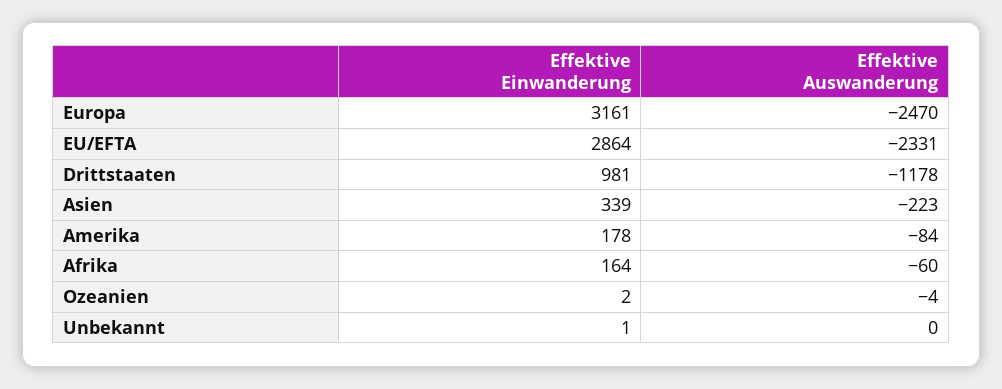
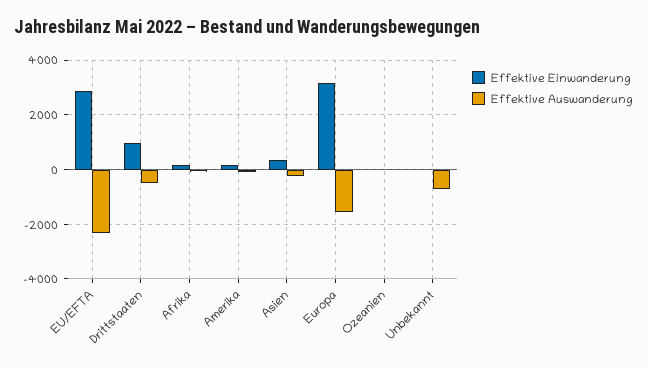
Effektive Auswanderung, Europa: -2470 -> -1500
Effektive Auswanderung, Drittstaaten: -1178 -> -500
Effektive Auswanderung, Unbekannt: 0 -> -750

